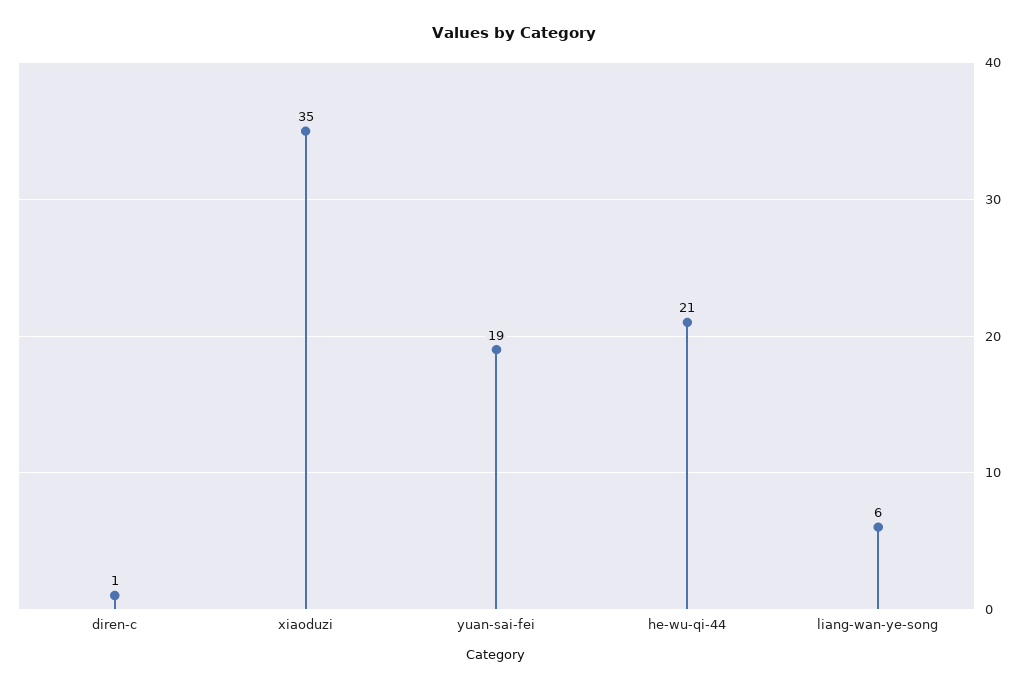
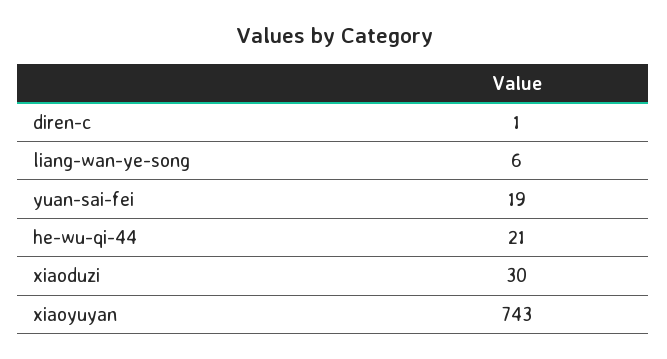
xiaoduzi: 35 -> 30
xiaoyuyan: none -> 743

